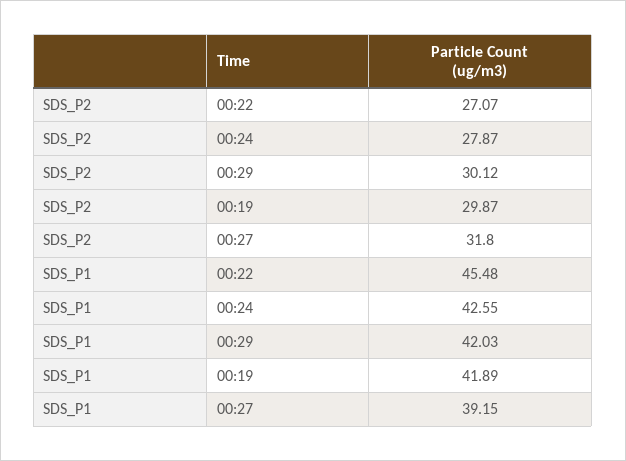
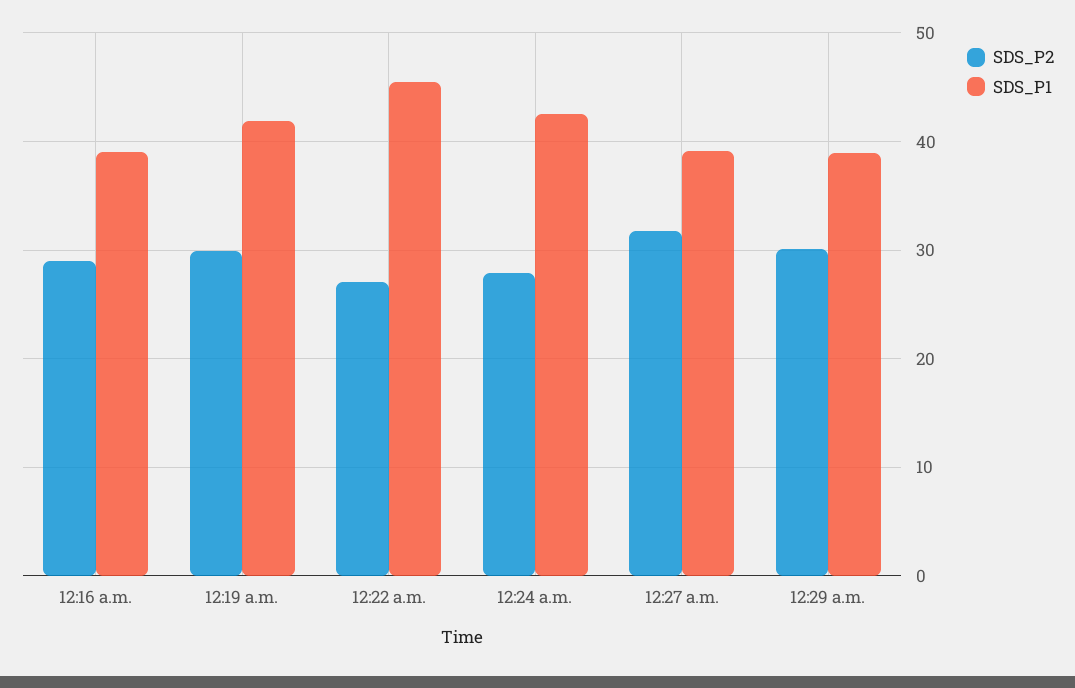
SDS_P1, 00:29: 42.03 -> 39
SDS_P2, 12:16 a.m.: none -> 29
SDS_P1, 12:16 a.m.: none -> 39

